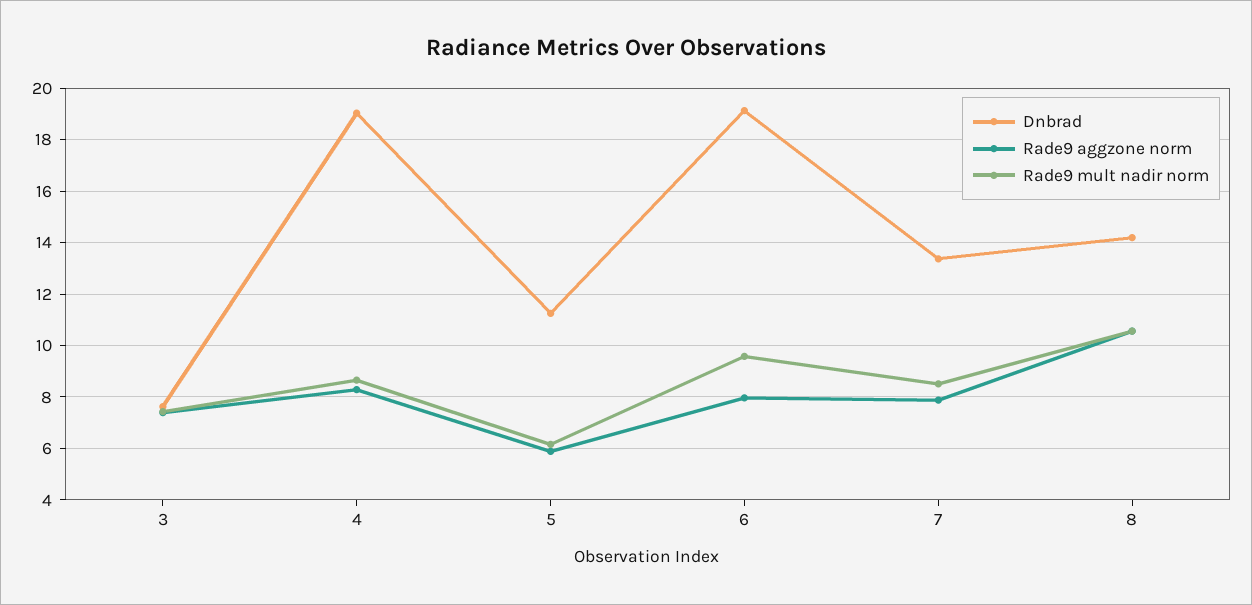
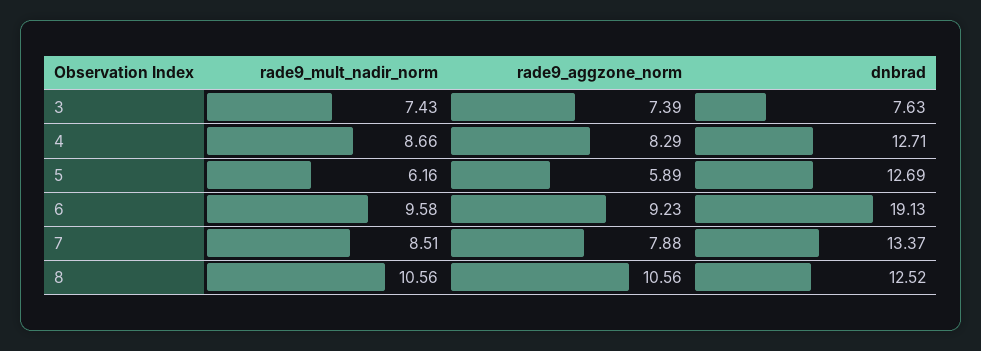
Dnbrad, 4: 19 -> 12.71
Dnbrad, 5: 11.25 -> 12.69
Rade9 aggzone norm, 6: 8 -> 9.23
Dnbrad, 8: 14.25 -> 12.52

